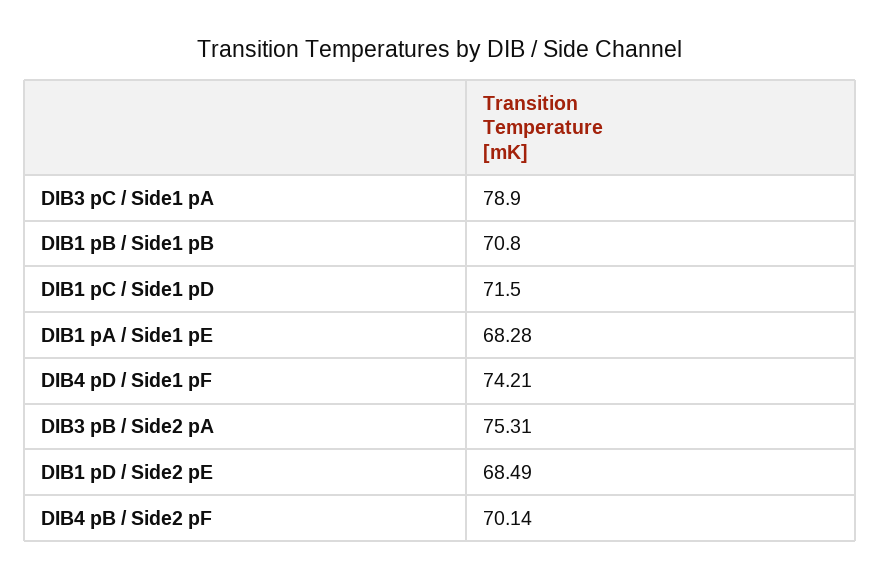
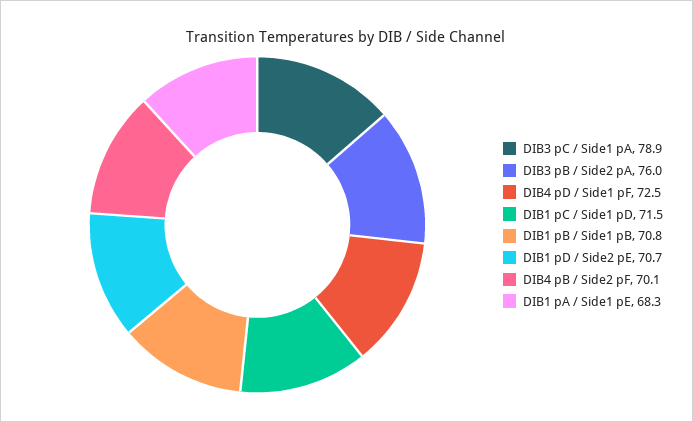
DIB4 pD / Side1 pF: 74.21 -> 72.5
DIB3 pB / Side2 pA: 75.31 -> 76
DIB1 pD / Side2 pE: 68.49 -> 70.7

